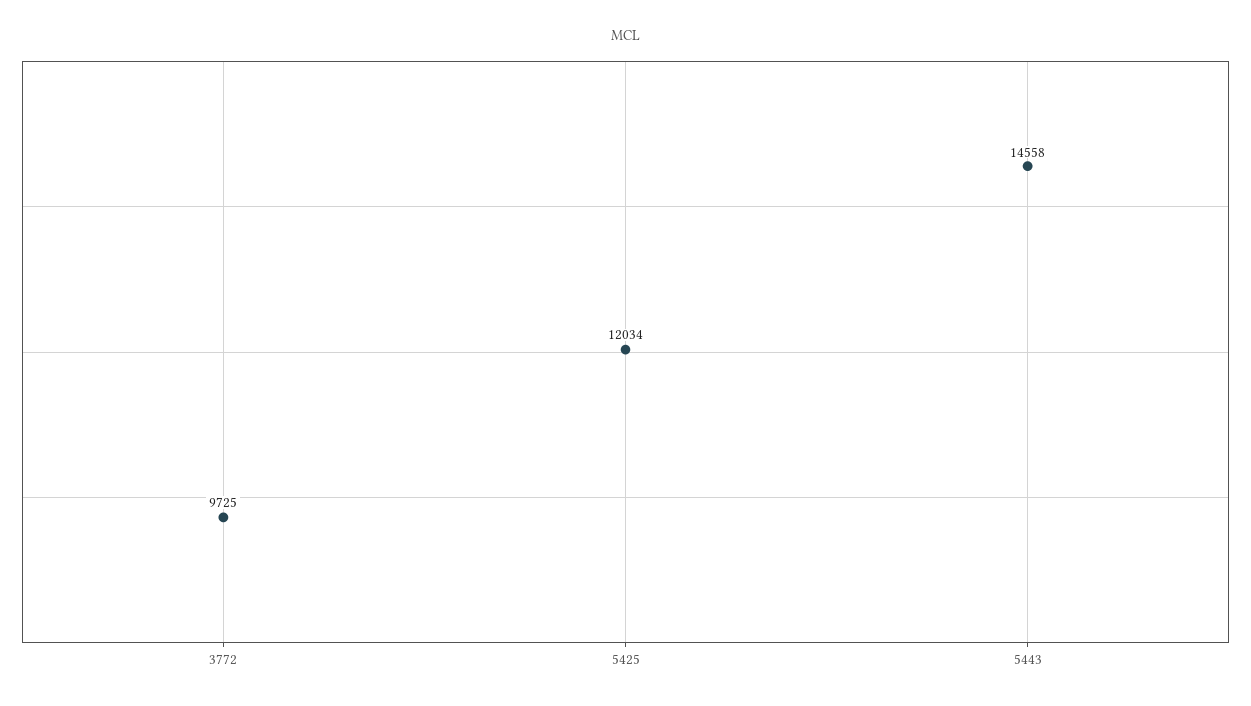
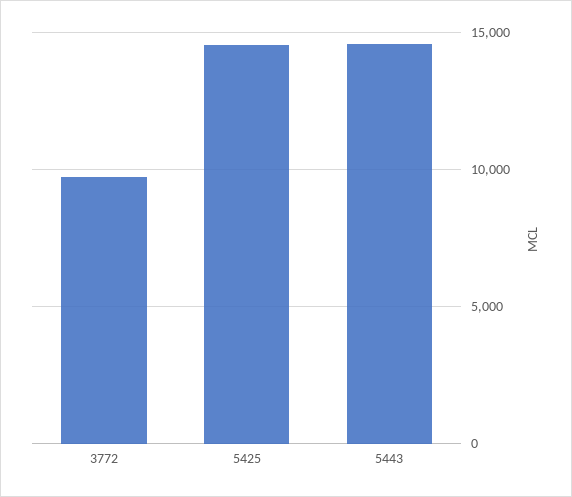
5425: 12034 -> 14500

